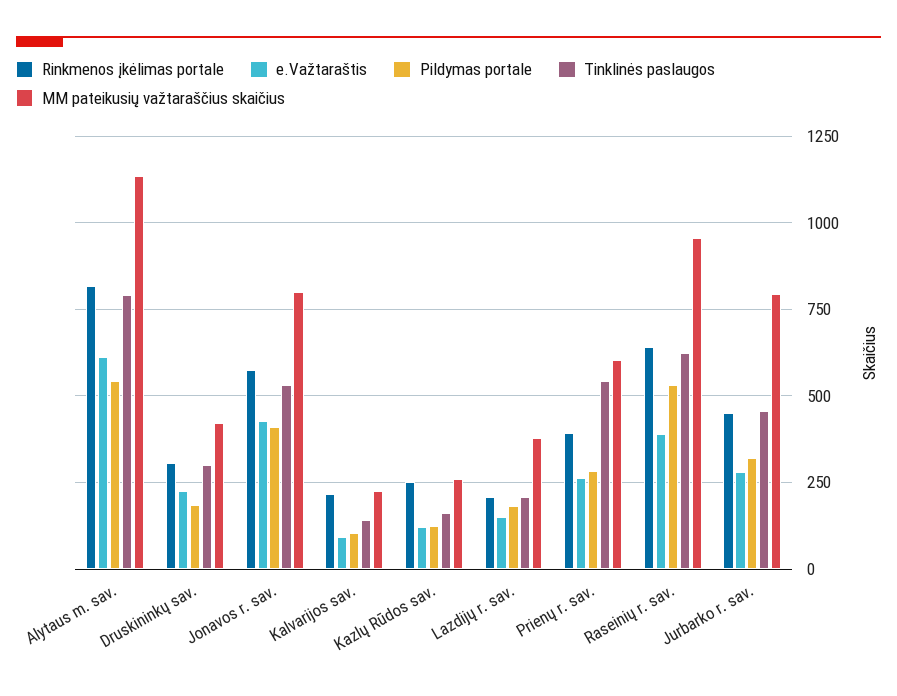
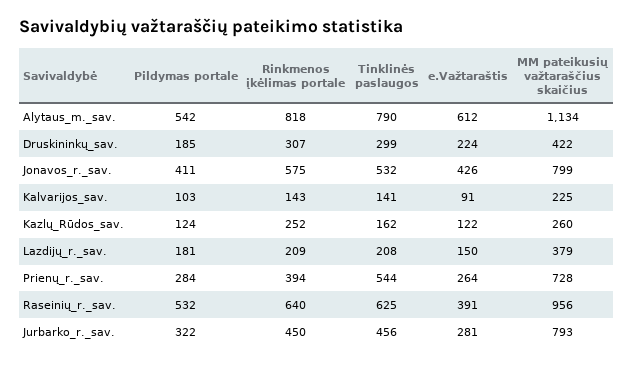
Rinkmenos įkėlimas portale, Kalvarijos sav.: 225 -> 143
MM pateikusių važtaraščius skaičius, Prienų r. sav.: 600 -> 728

